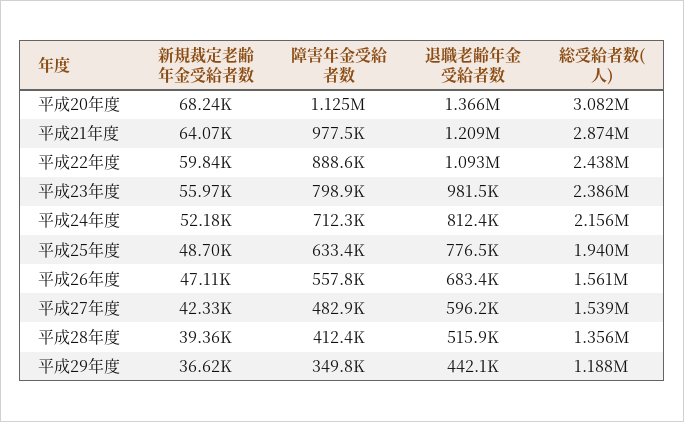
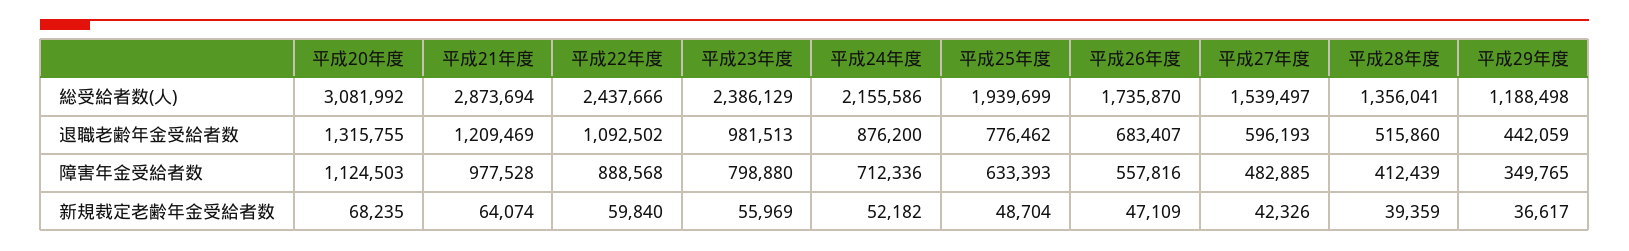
退職老齢年金受給者数, 平成20年度: 1366000 -> 1315755
退職老齢年金受給者数, 平成24年度: 812400 -> 876200
総受給者数(人), 平成26年度: 1561000 -> 1735870

